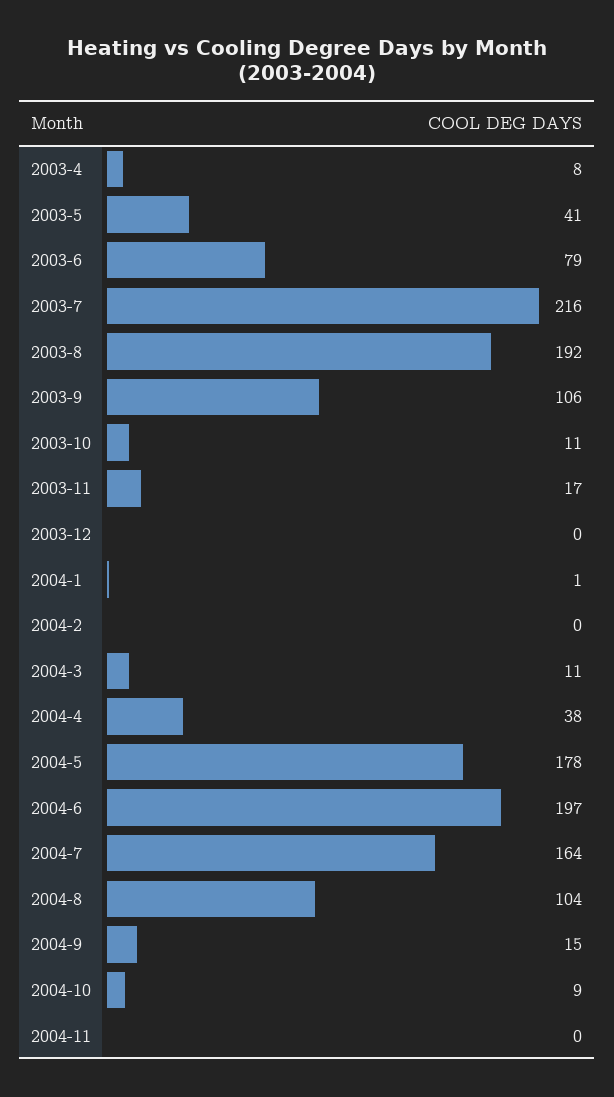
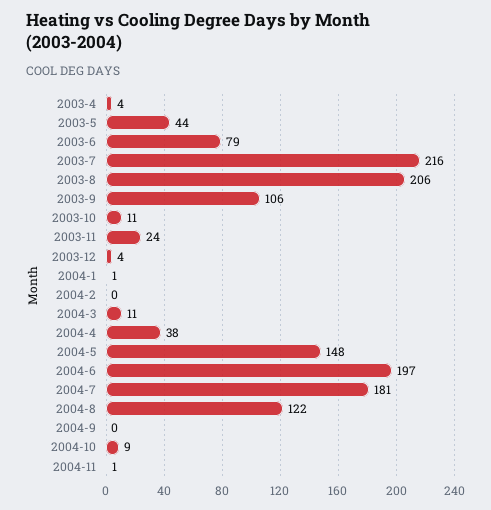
2003-4: 8 -> 4
2003-5: 41 -> 44
2003-8: 192 -> 206
2003-11: 17 -> 24
2003-12: 0 -> 4
2004-5: 178 -> 148
2004-7: 164 -> 181
2004-8: 104 -> 122
2004-9: 15 -> 0
2004-11: 0 -> 1

